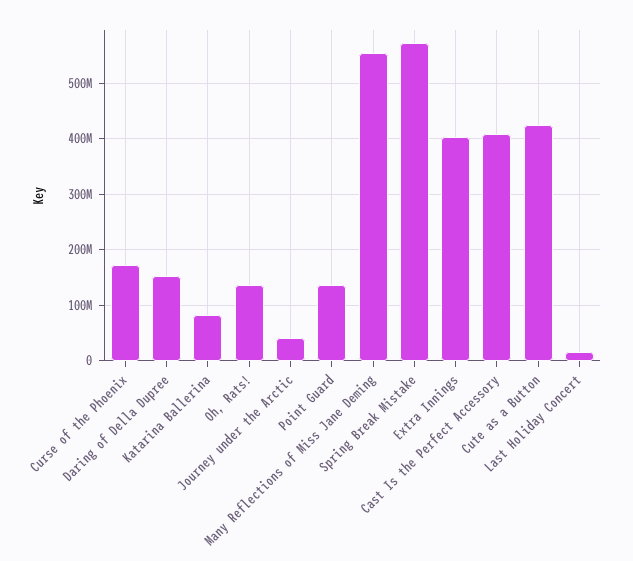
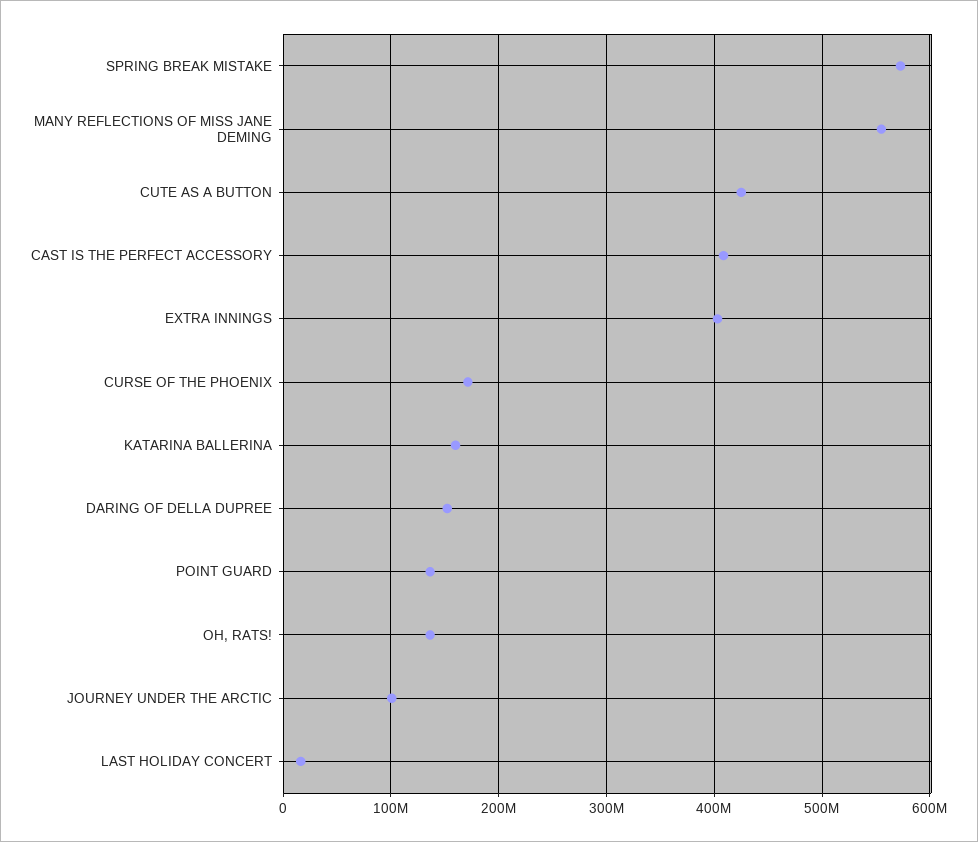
Katarina Ballerina: 80000000 -> 160000000
Journey under the Arctic: 40000000 -> 100000000

